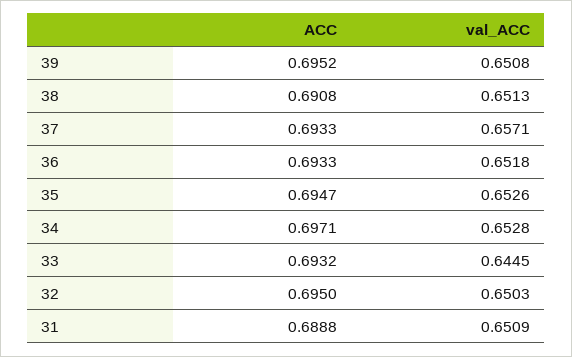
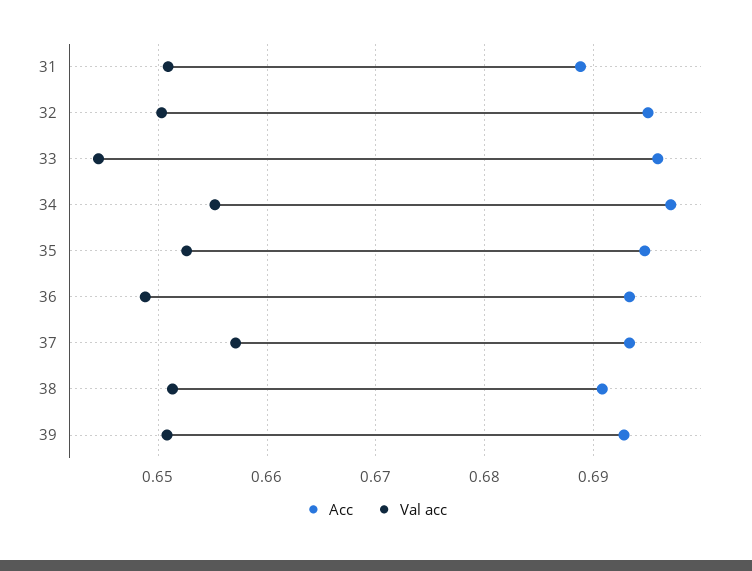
ACC, 39: 0.6952 -> 0.693
val_ACC, 36: 0.6518 -> 0.649
val_ACC, 34: 0.6528 -> 0.655
ACC, 33: 0.6932 -> 0.696

